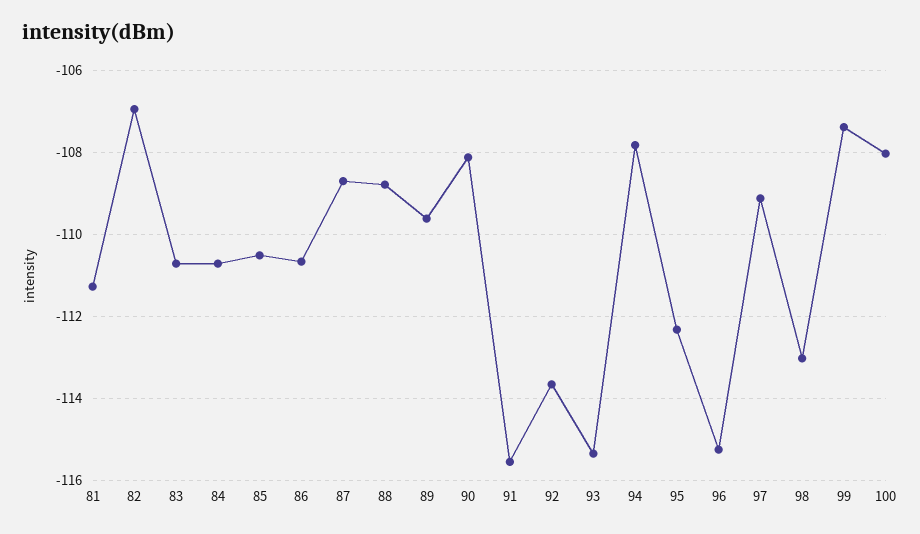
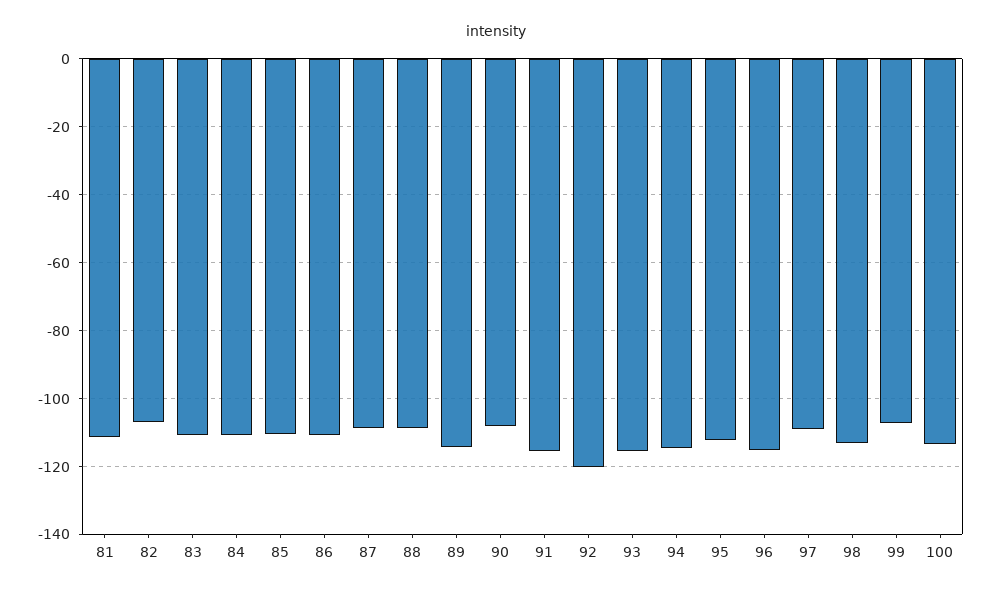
89: -109.6 -> -114
92: -113.6 -> -120
94: -107.8 -> -114
100: -108 -> -114

